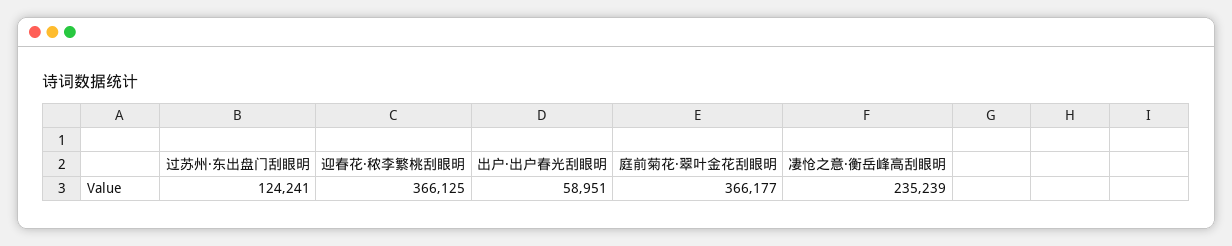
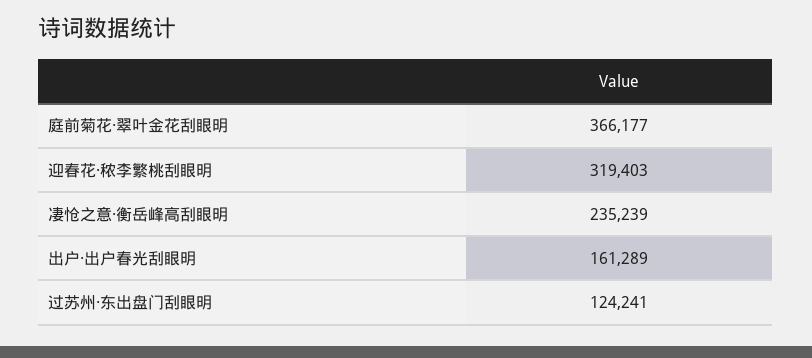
迎春花·秾李繁桃刮眼明: 366125 -> 319403
出户·出户春光刮眼明: 58951 -> 161289

